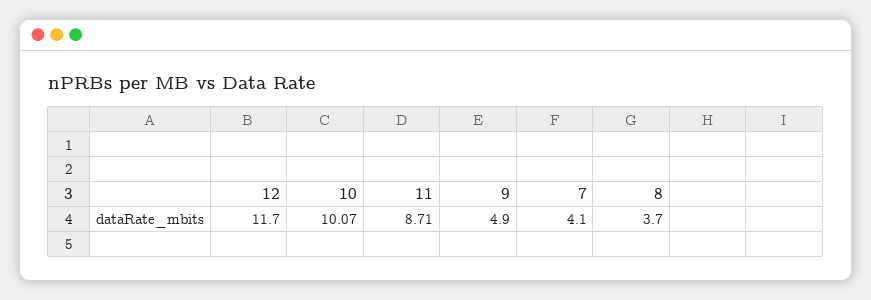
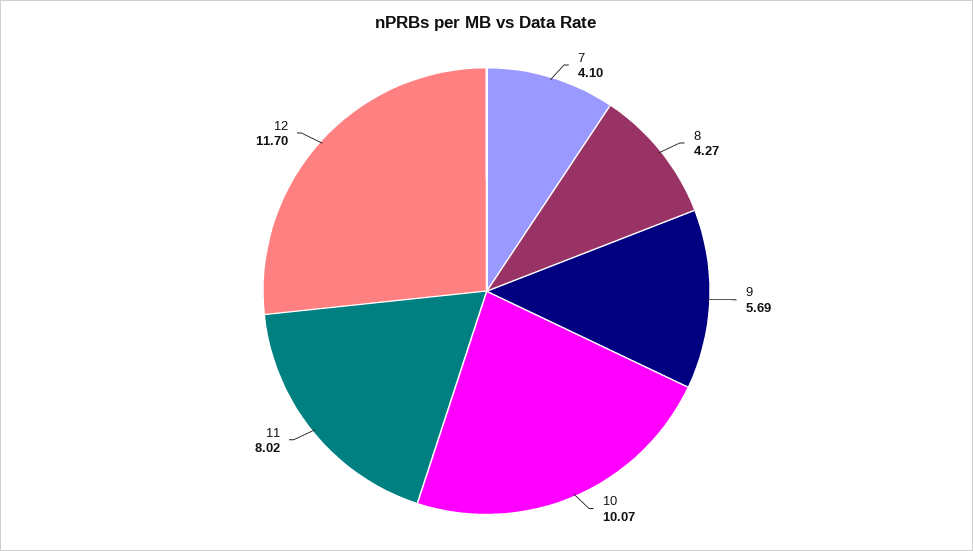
11: 8.71 -> 8.02
9: 4.9 -> 5.69
8: 3.7 -> 4.27

